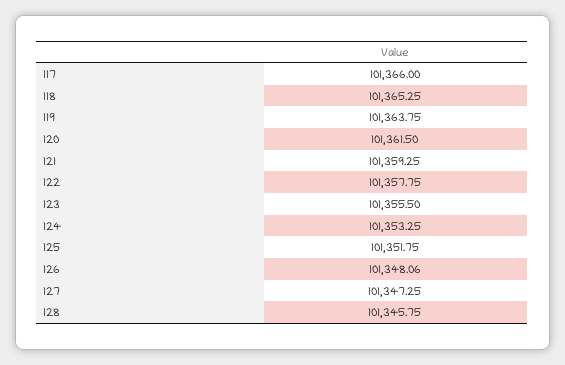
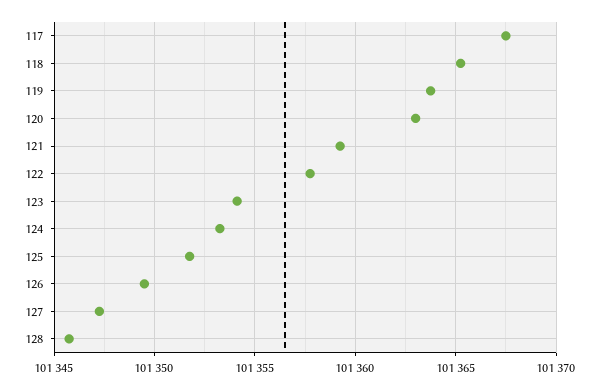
117: 101366 -> 101367.5
120: 101361.5 -> 101363
123: 101355.5 -> 101354
126: 101348.06 -> 101349.5

